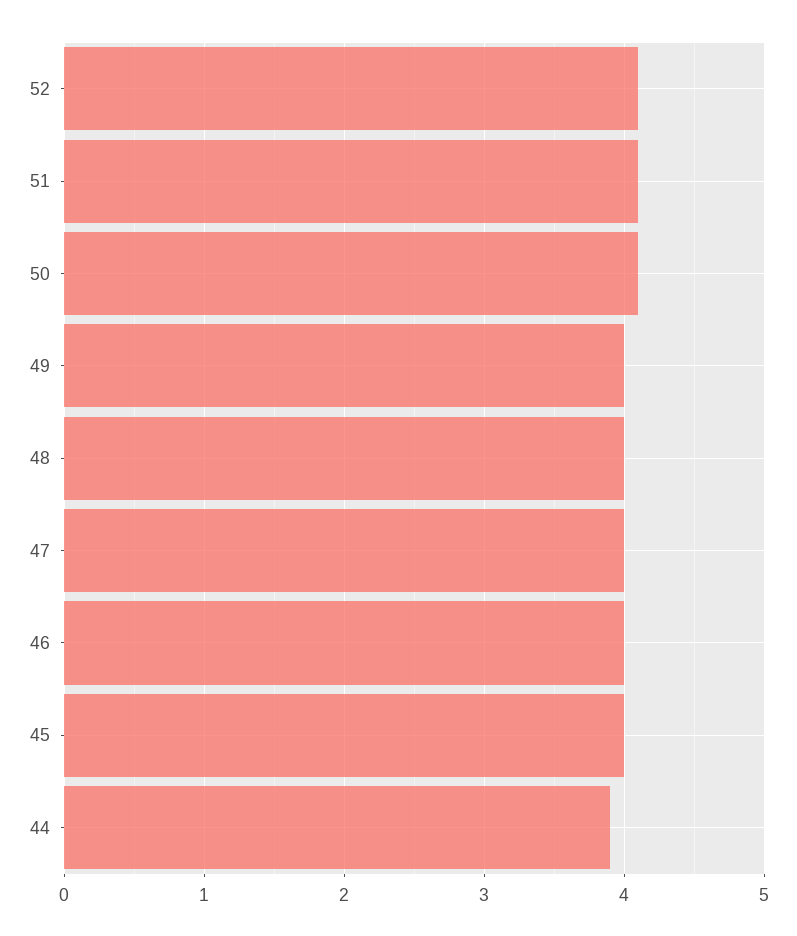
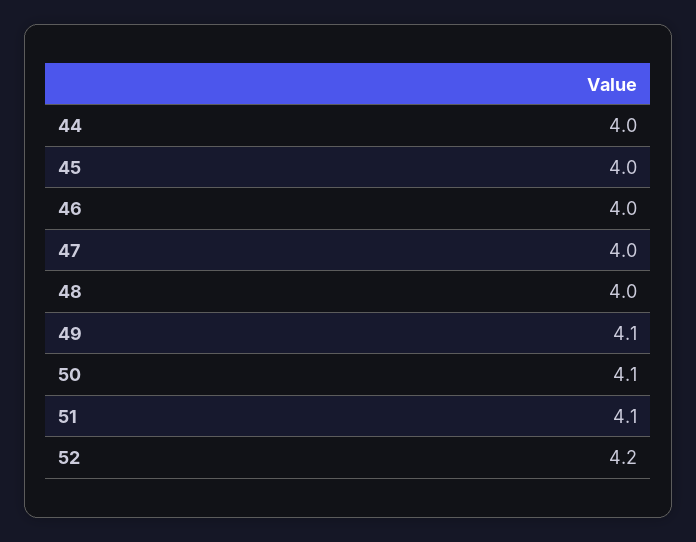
52: 4.1 -> 4.2
49: 4 -> 4.1
44: 3.9 -> 4

